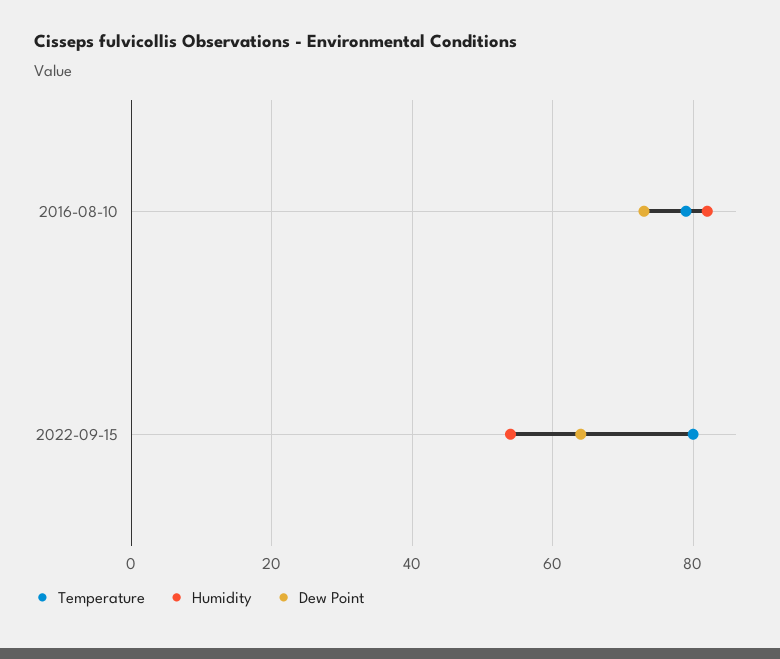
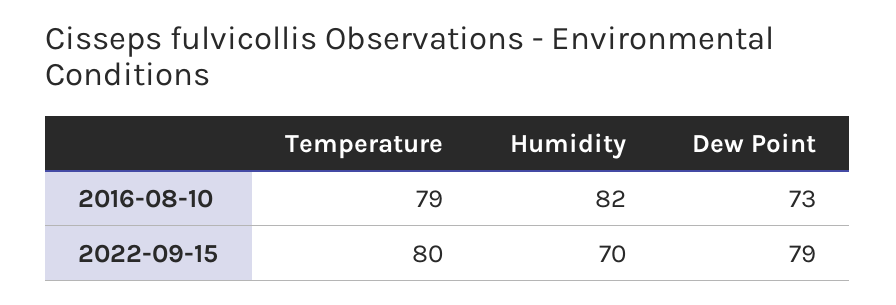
Humidity, 2022-09-15: 55 -> 70
Dew Point, 2022-09-15: 65 -> 79

